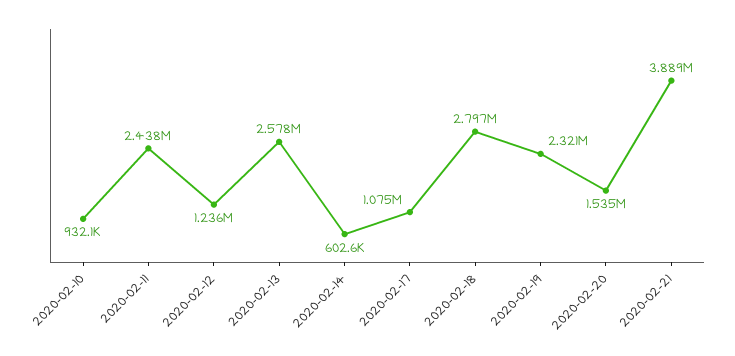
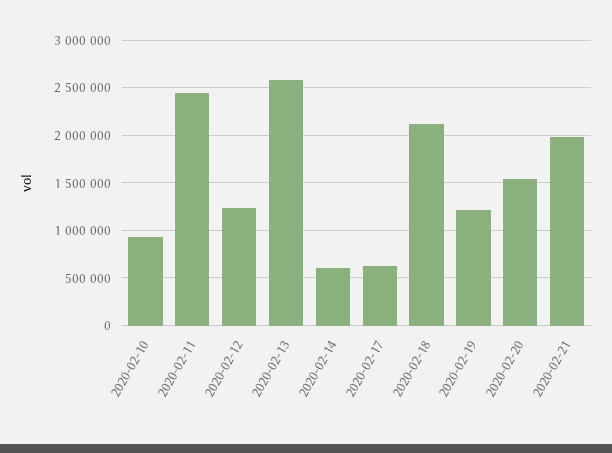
2020-02-17: 1075000 -> 600000
2020-02-18: 2797000 -> 2100000
2020-02-19: 2321000 -> 1200000
2020-02-21: 3889000 -> 2000000

